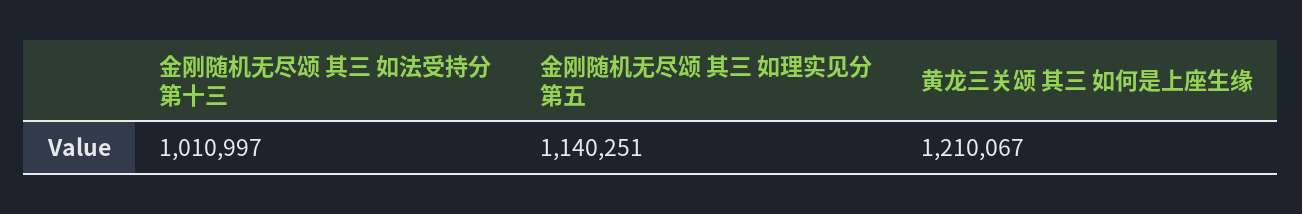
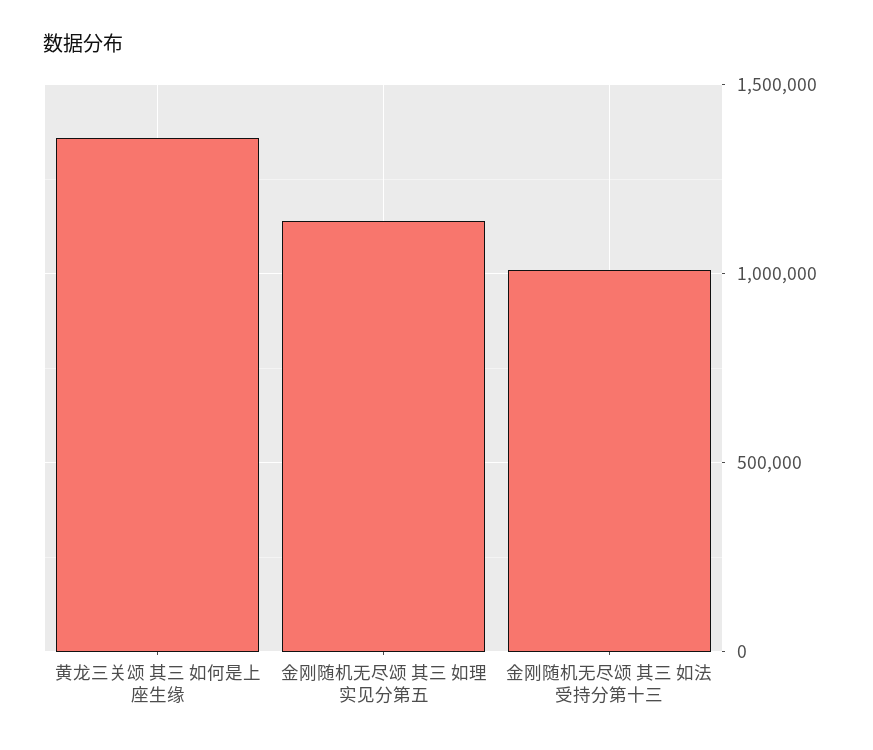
黄龙三关颂 其三 如何是上座生缘: 1210067 -> 1350000

